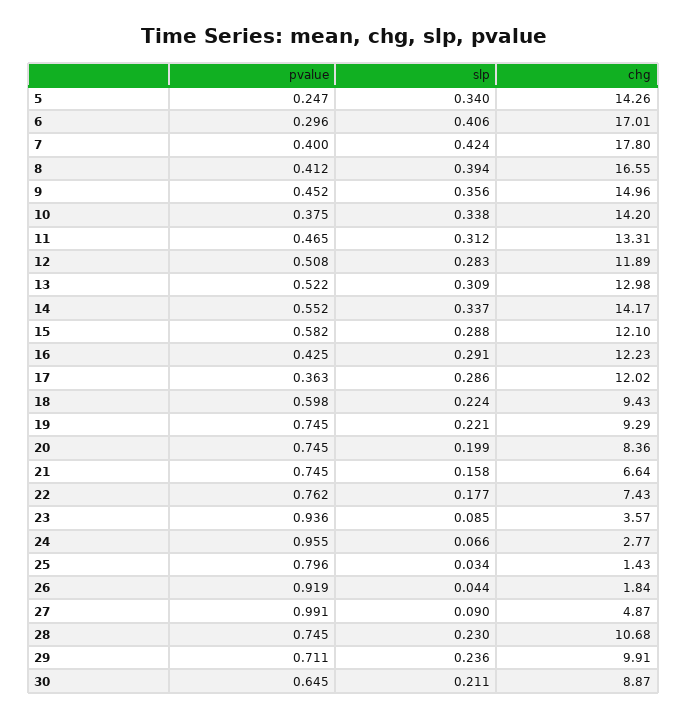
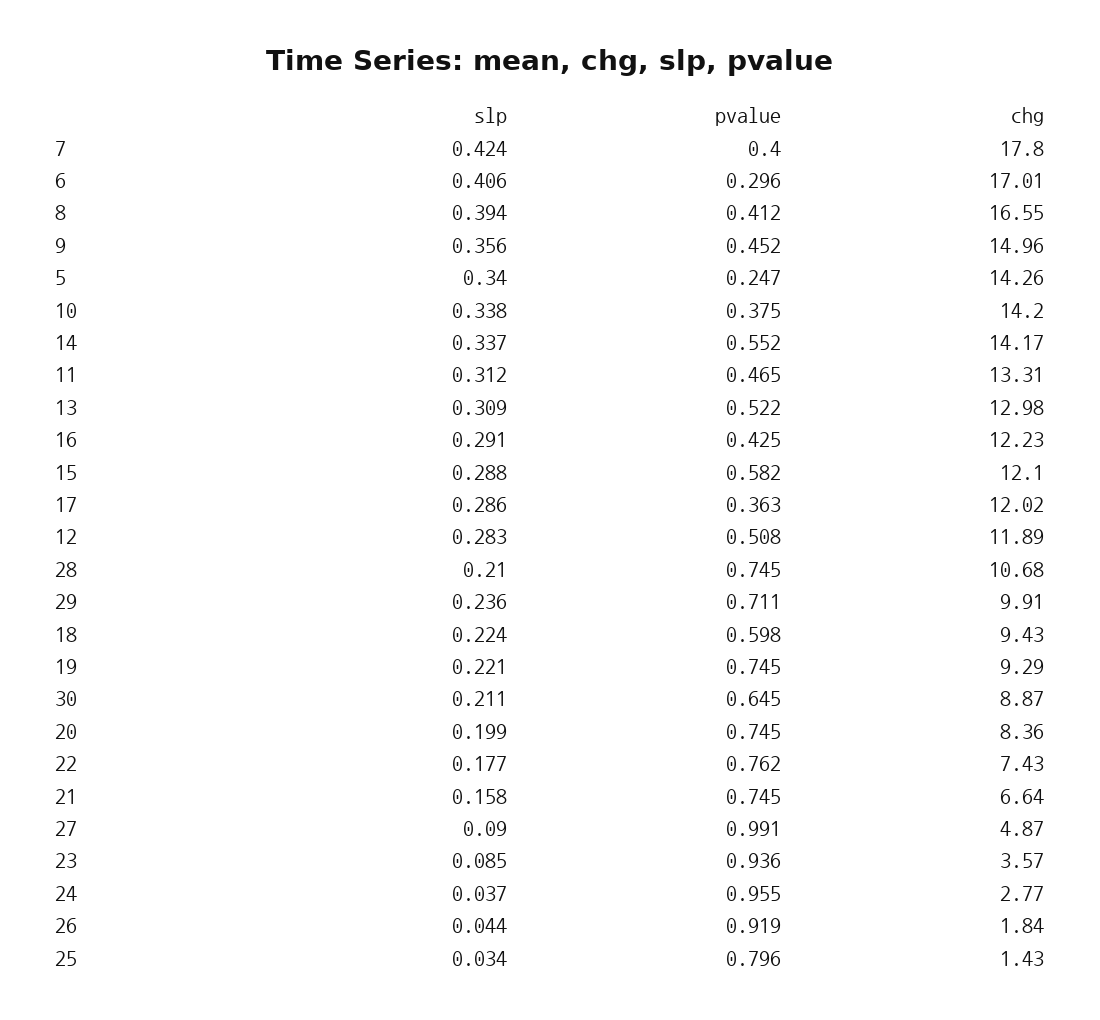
slp, 24: 0.066 -> 0.037
slp, 28: 0.23 -> 0.21

